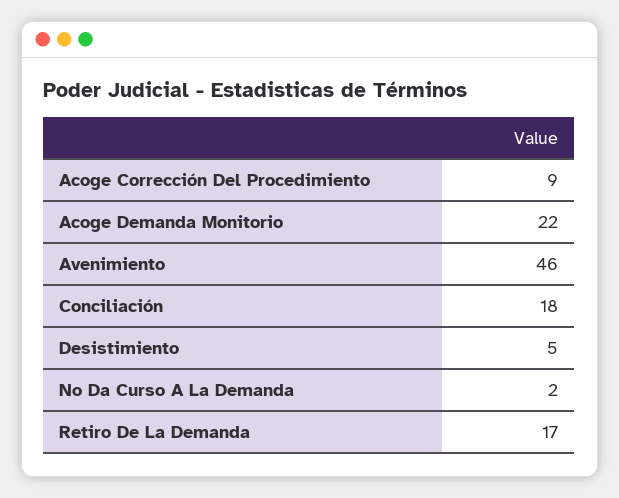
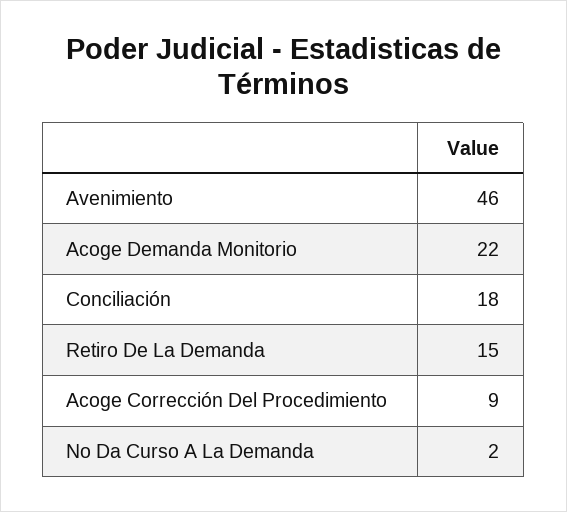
Desistimiento: 5 -> none
Retiro De La Demanda: 17 -> 15

